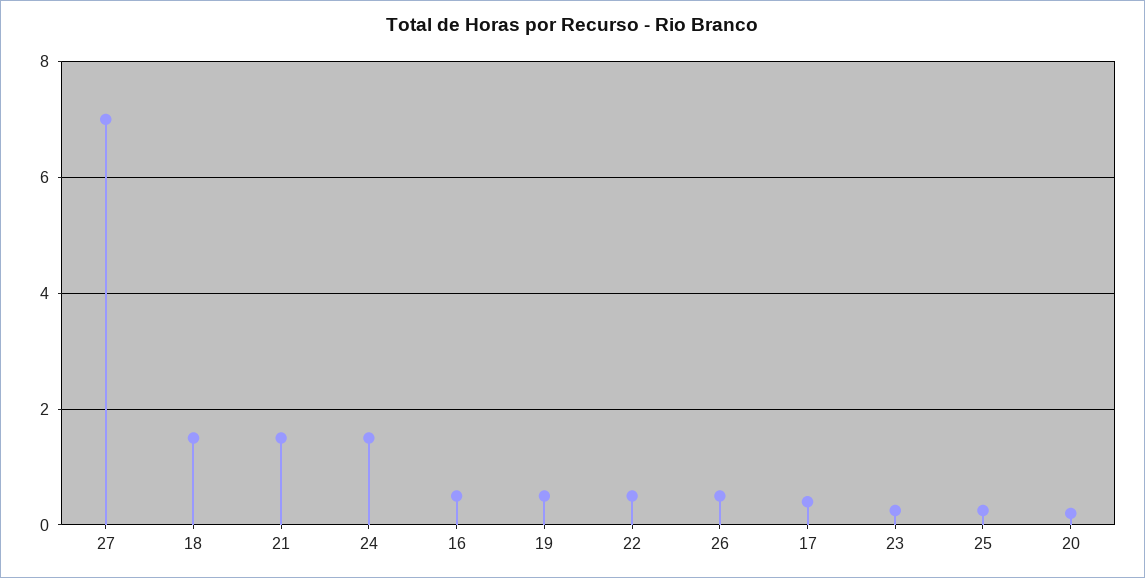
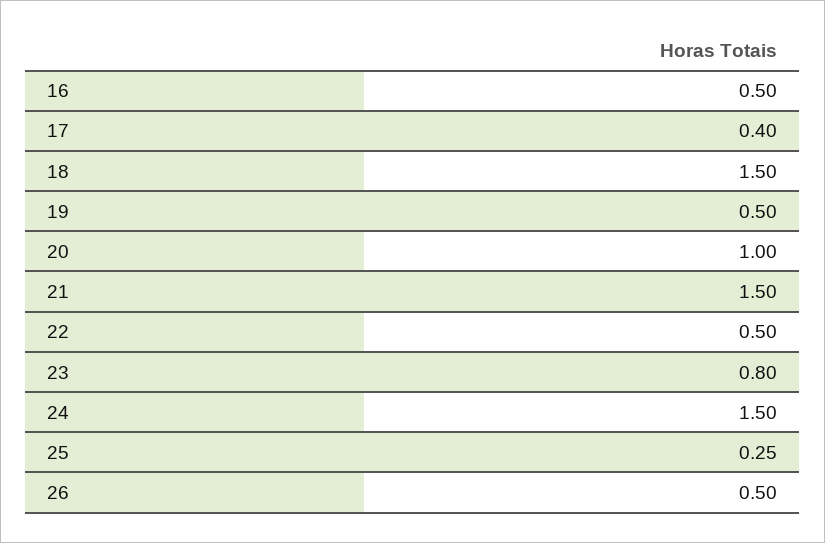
27: 7 -> none
23: 0.2 -> 0.8
20: 0.2 -> 1

